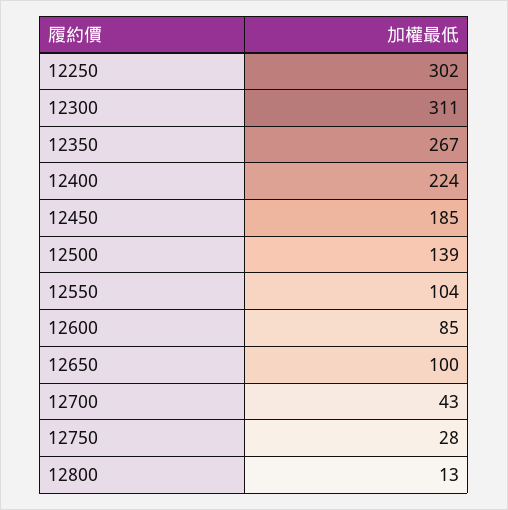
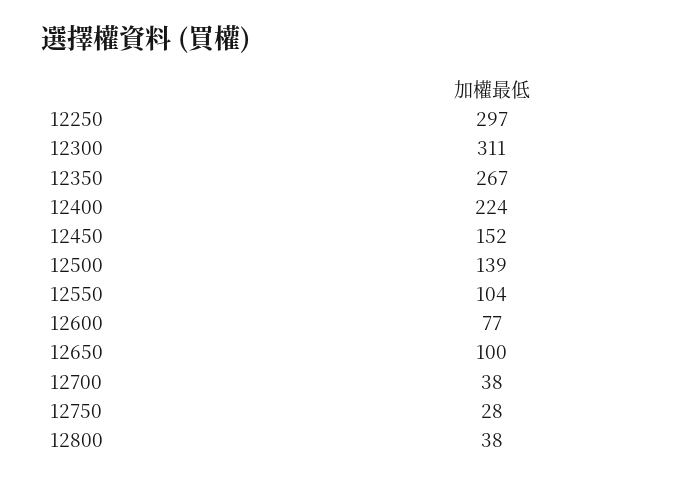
12250: 302 -> 297
12450: 185 -> 152
12600: 85 -> 77
12700: 43 -> 38
12800: 13 -> 38

